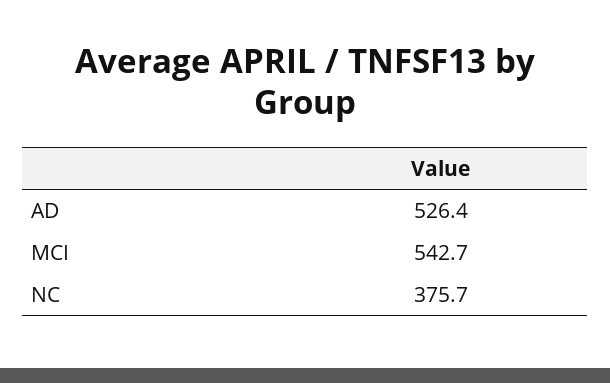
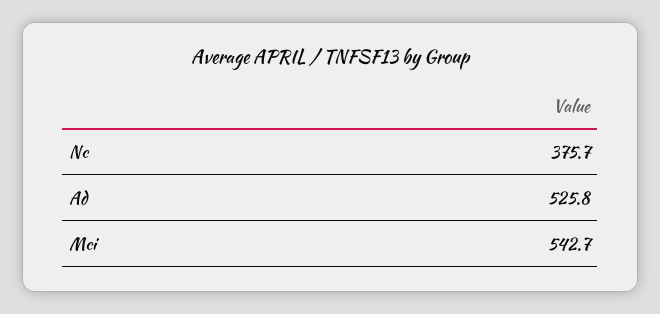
AD: 526.4 -> 525.8

